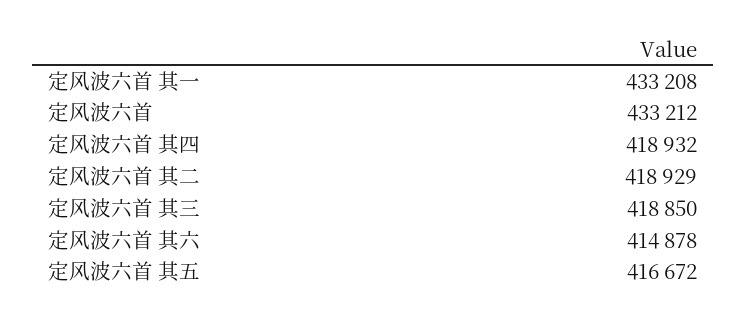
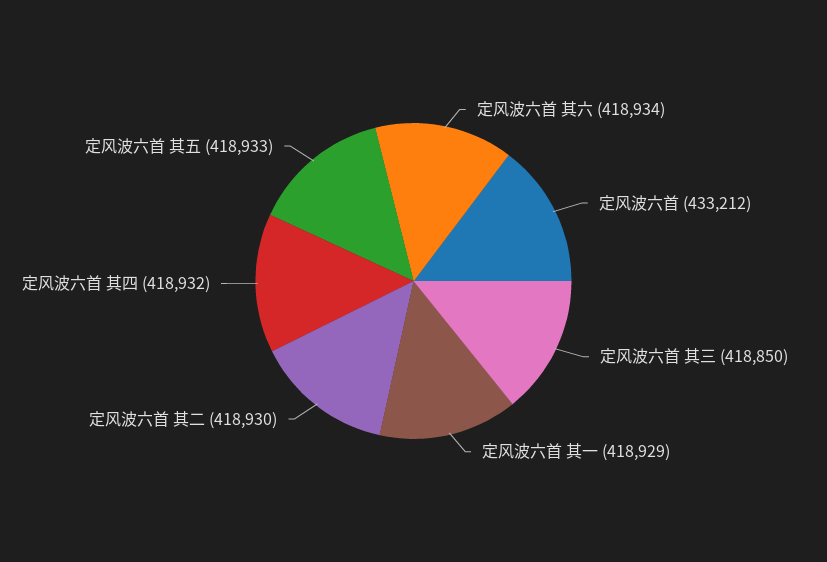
定风波六首 其一: 433208 -> 418929
定风波六首 其二: 418929 -> 418930
定风波六首 其六: 414878 -> 418934
定风波六首 其五: 416672 -> 418933

